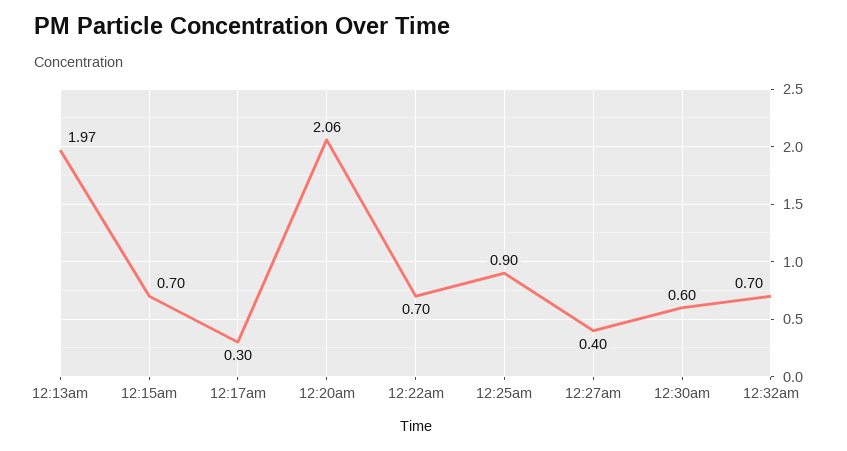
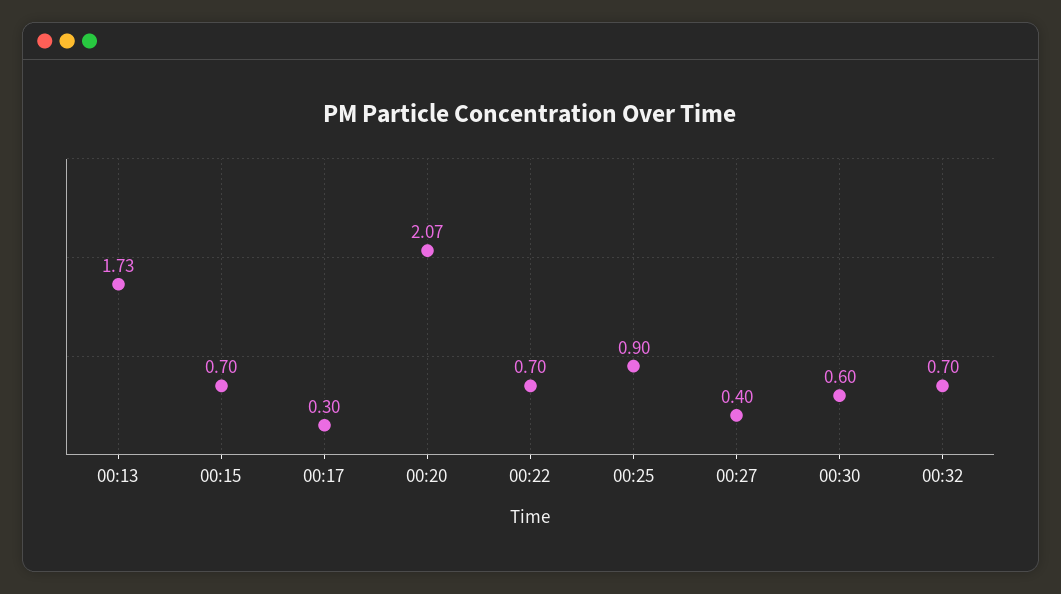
12:13am: 1.97 -> 1.73
12:20am: 2.06 -> 2.07

